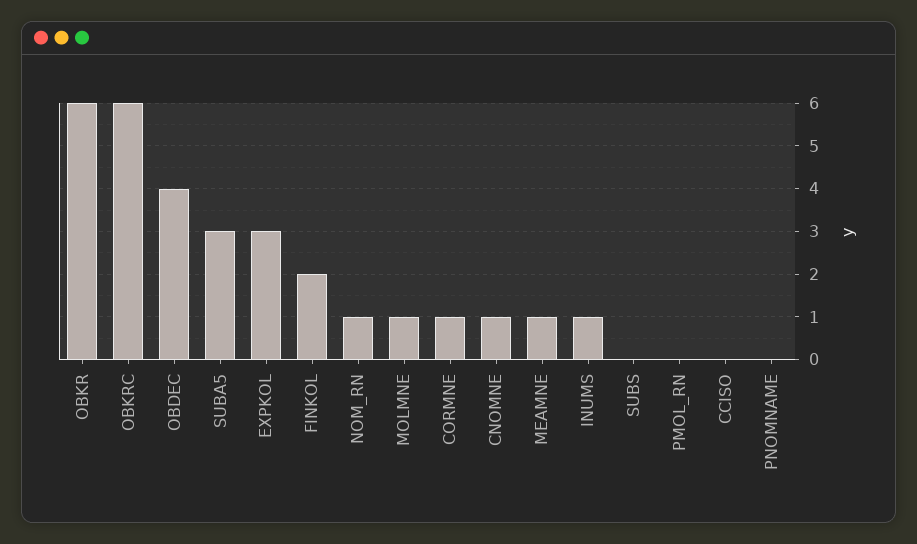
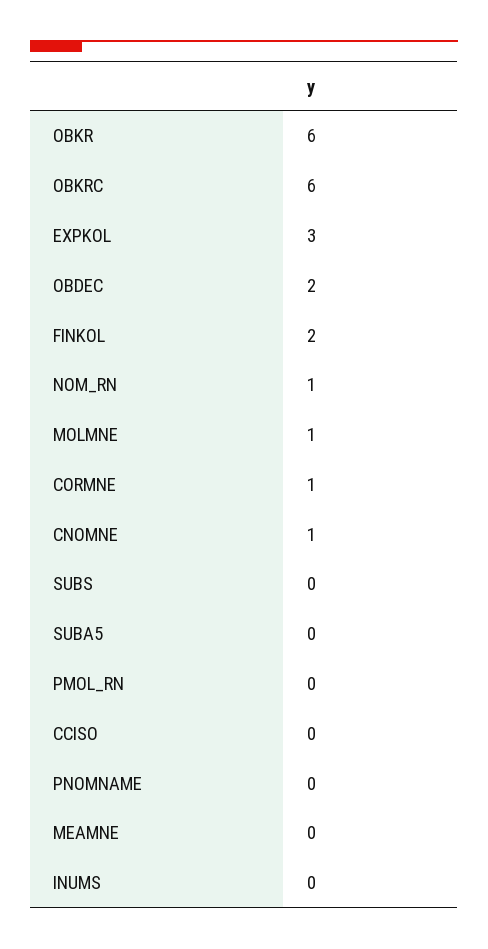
OBDEC: 4 -> 2
SUBA5: 3 -> 0
MEAMNE: 1 -> 0
INUMS: 1 -> 0

